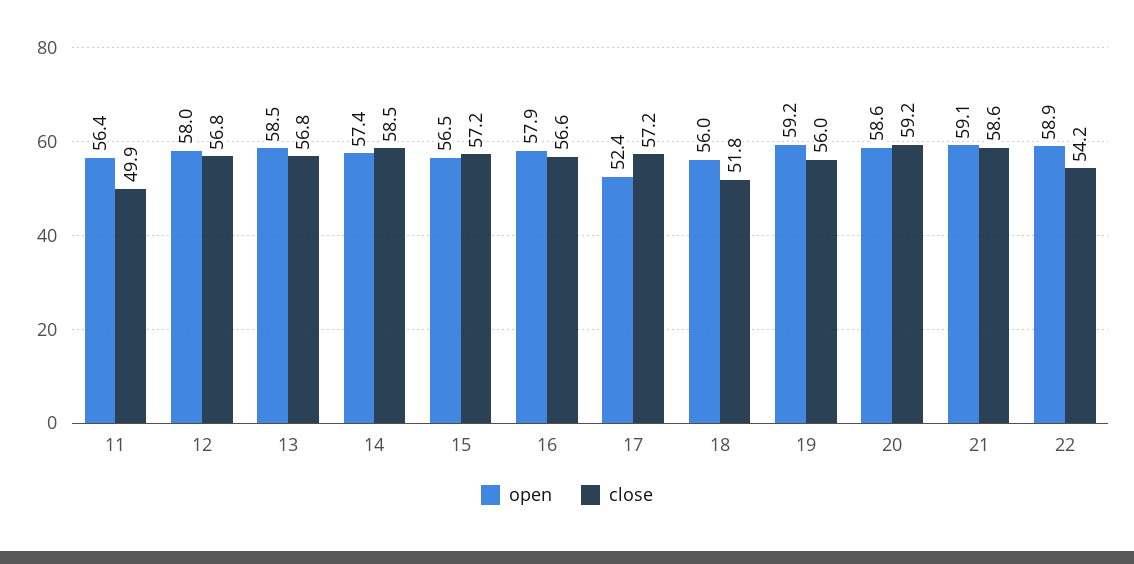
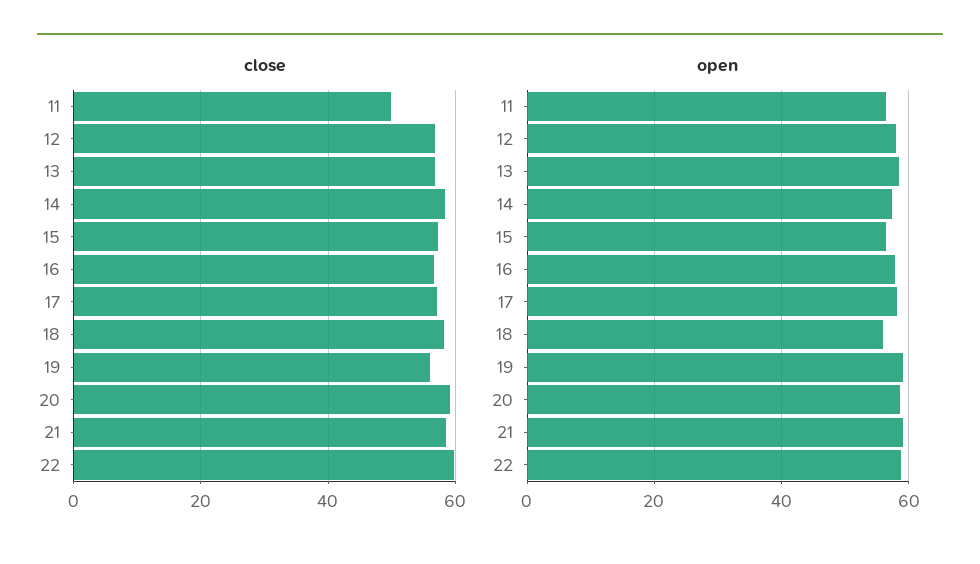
open, 17: 52.4 -> 58
close, 18: 51.8 -> 58
close, 22: 54.2 -> 60

